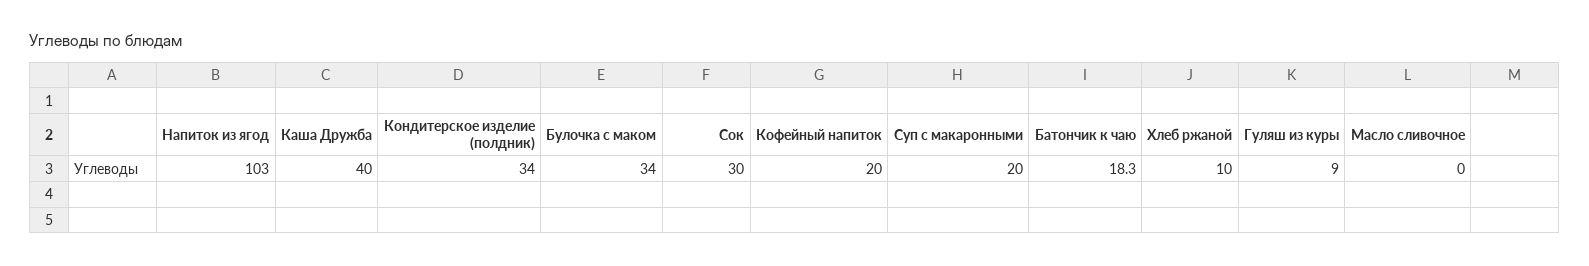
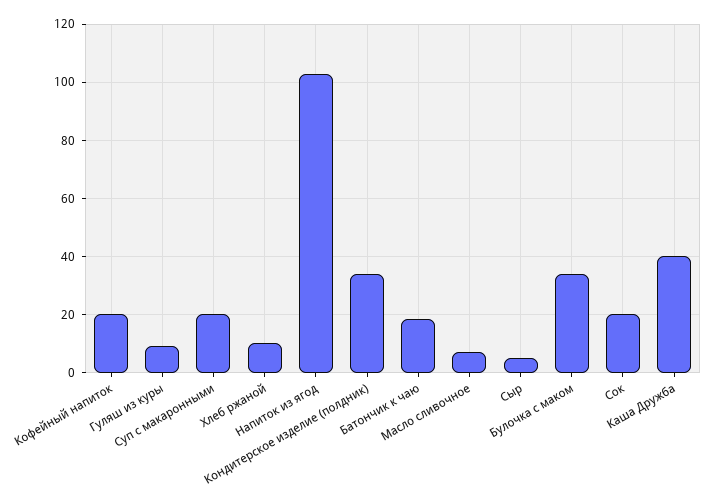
Сок: 30 -> 20
Масло сливочное: 0 -> 7.5
Сыр: none -> 5

